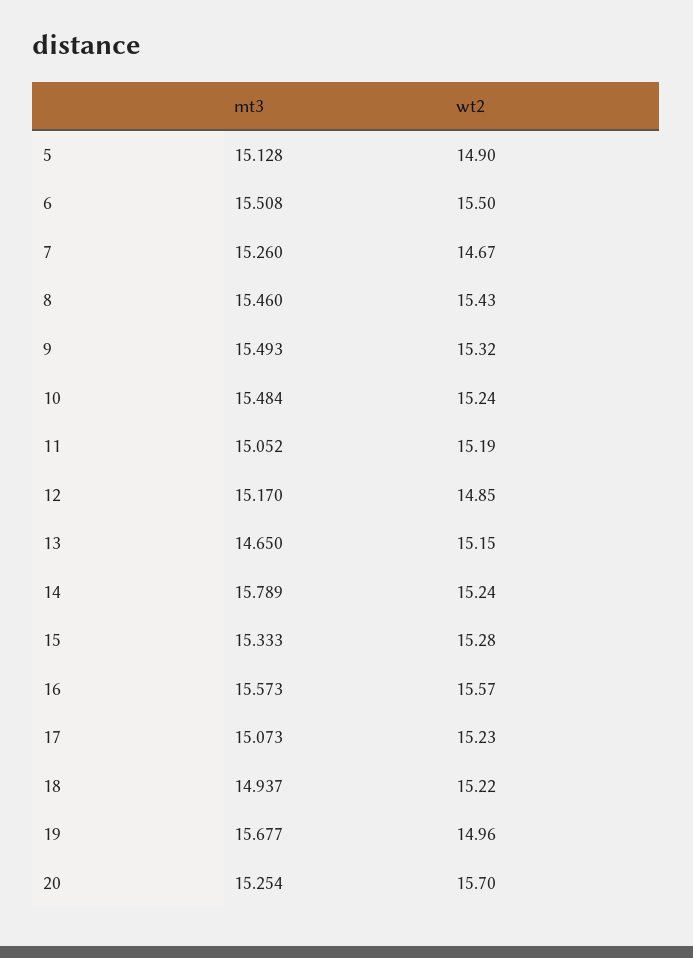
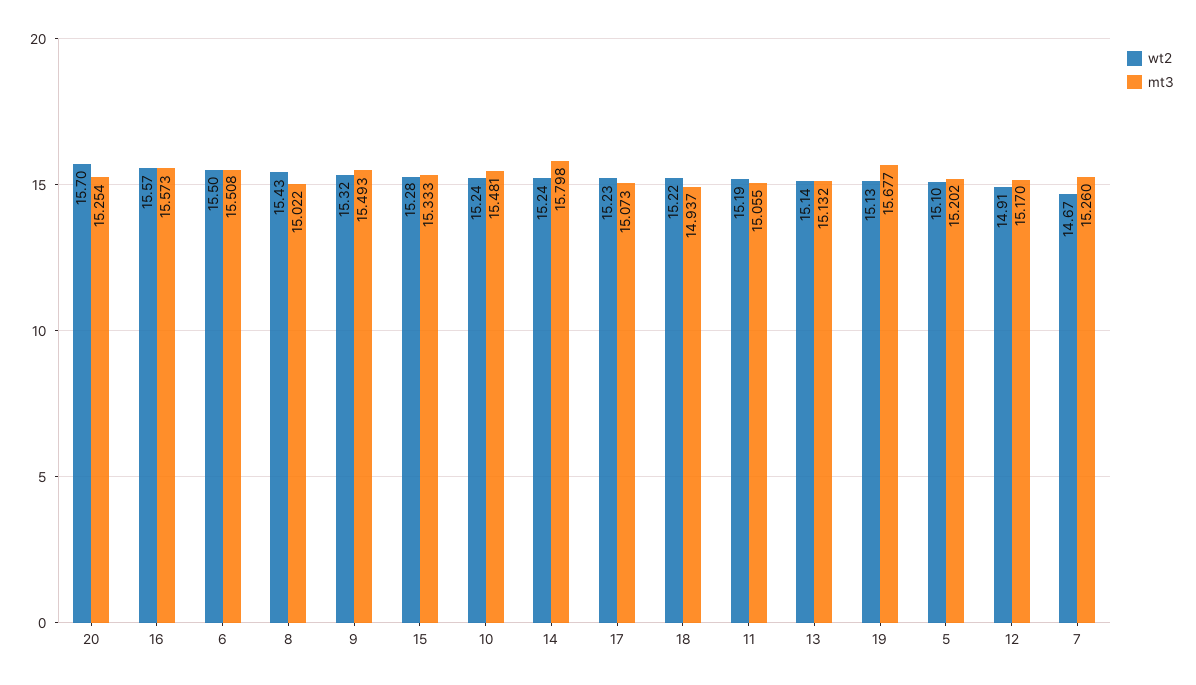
mt3, 5: 15.128 -> 15.202
wt2, 5: 14.9 -> 15.1
mt3, 8: 15.46 -> 15.022
mt3, 10: 15.484 -> 15.481
mt3, 11: 15.052 -> 15.055
wt2, 12: 14.85 -> 14.91
mt3, 13: 14.65 -> 15.132
wt2, 13: 15.15 -> 15.14
mt3, 14: 15.789 -> 15.798
wt2, 19: 14.96 -> 15.13

